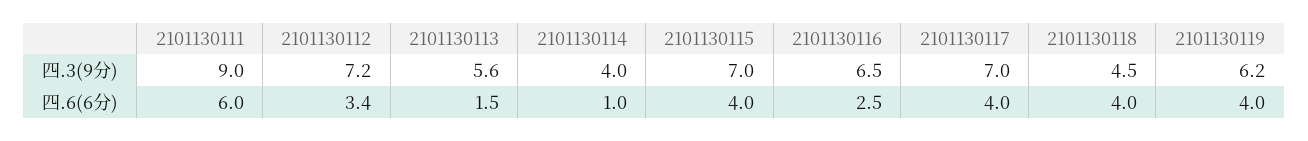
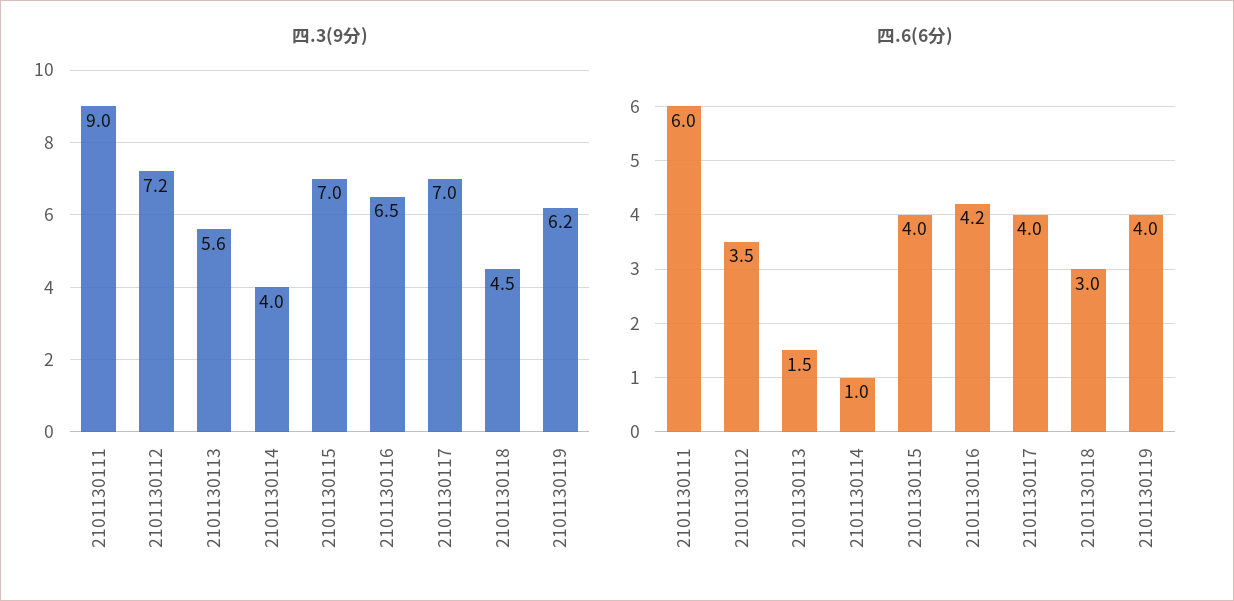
四.6(6分), 2101130112: 3.4 -> 3.5
四.6(6分), 2101130116: 2.5 -> 4.2
四.6(6分), 2101130118: 4 -> 3

